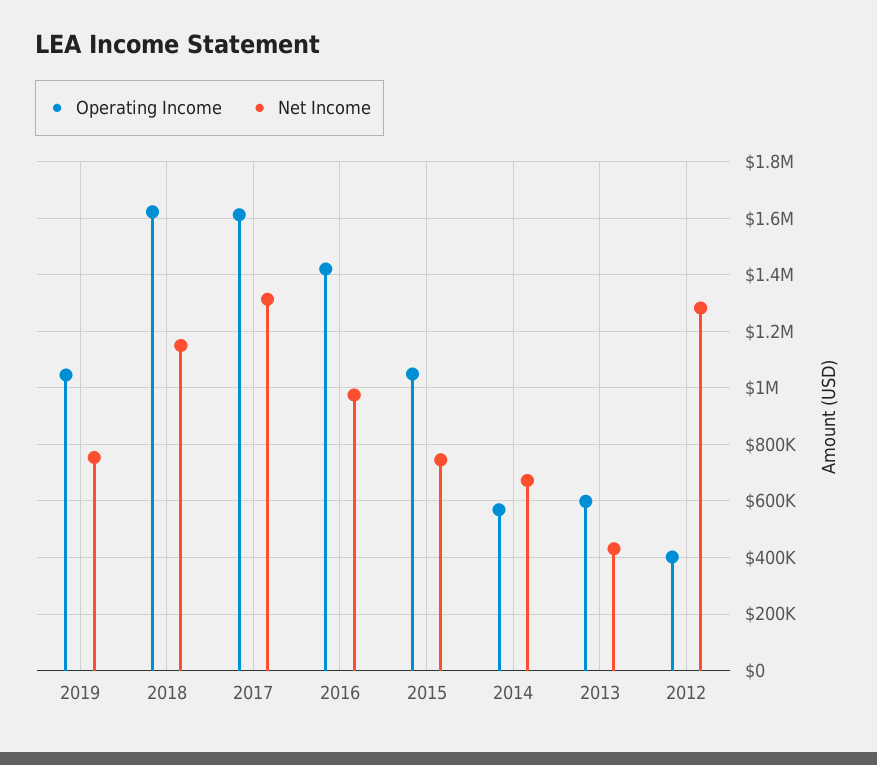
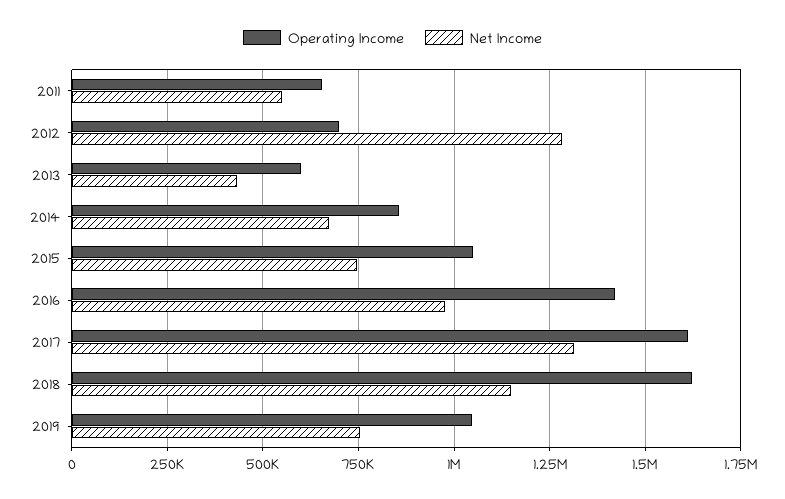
Operating Income, 2014: 575000 -> 850000
Operating Income, 2012: 400000 -> 700000
Operating Income, 2011: none -> 650000
Net Income, 2011: none -> 550000

